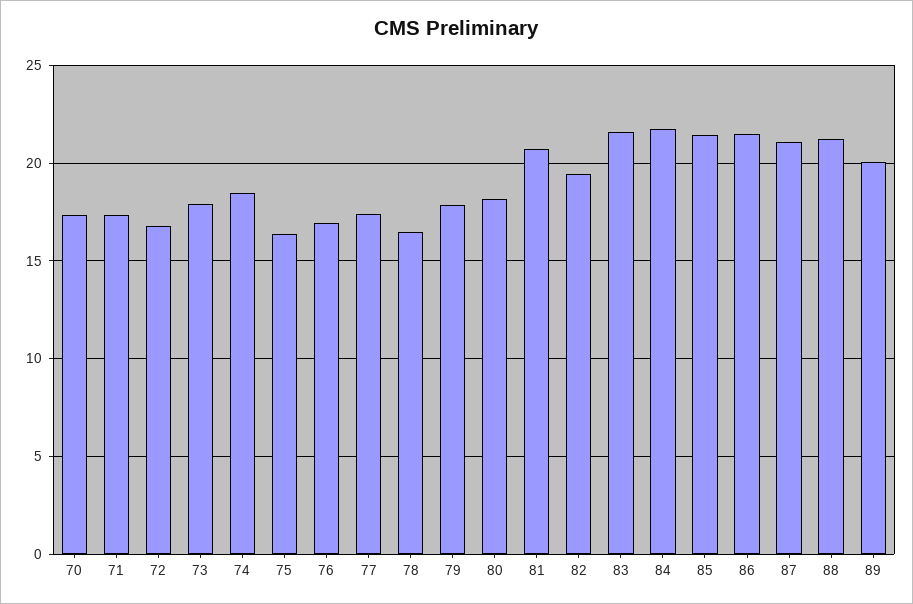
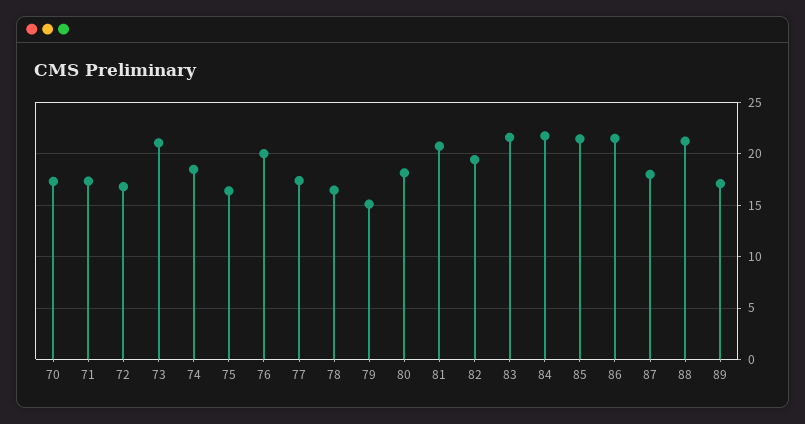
73: 18 -> 21
76: 17 -> 20
79: 18 -> 15
87: 21 -> 18
89: 20 -> 17

